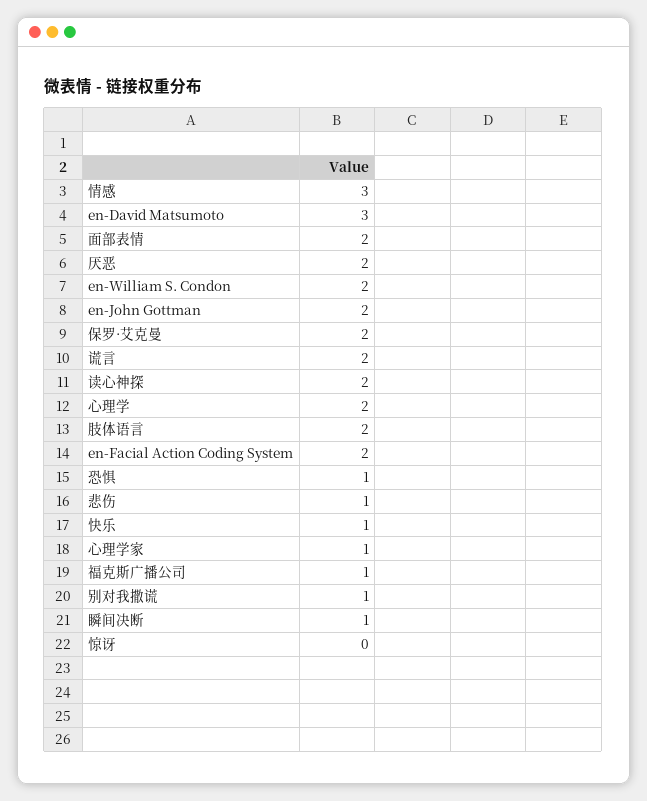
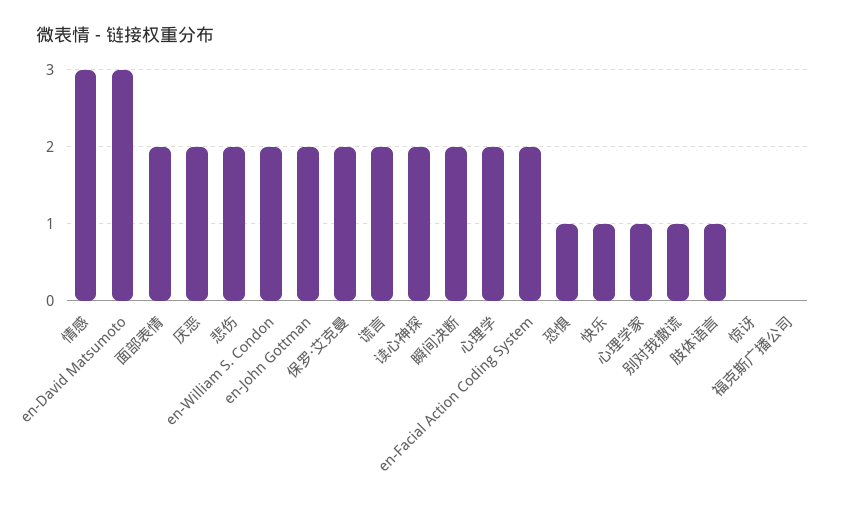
肢体语言: 2 -> 1
悲伤: 1 -> 2
福克斯广播公司: 1 -> 0
瞬间决断: 1 -> 2

